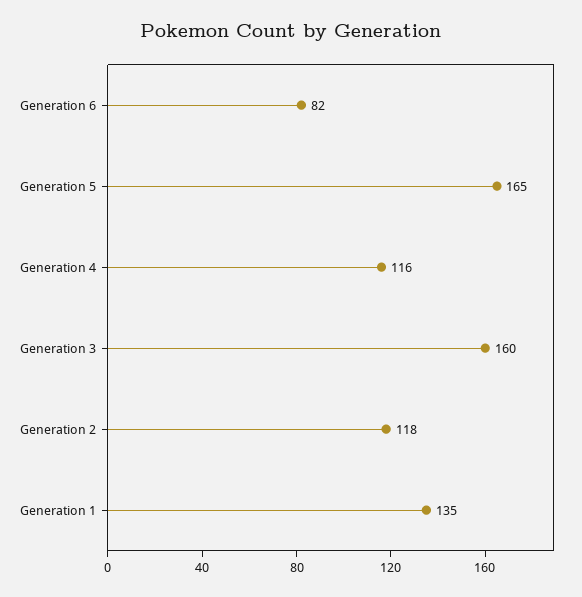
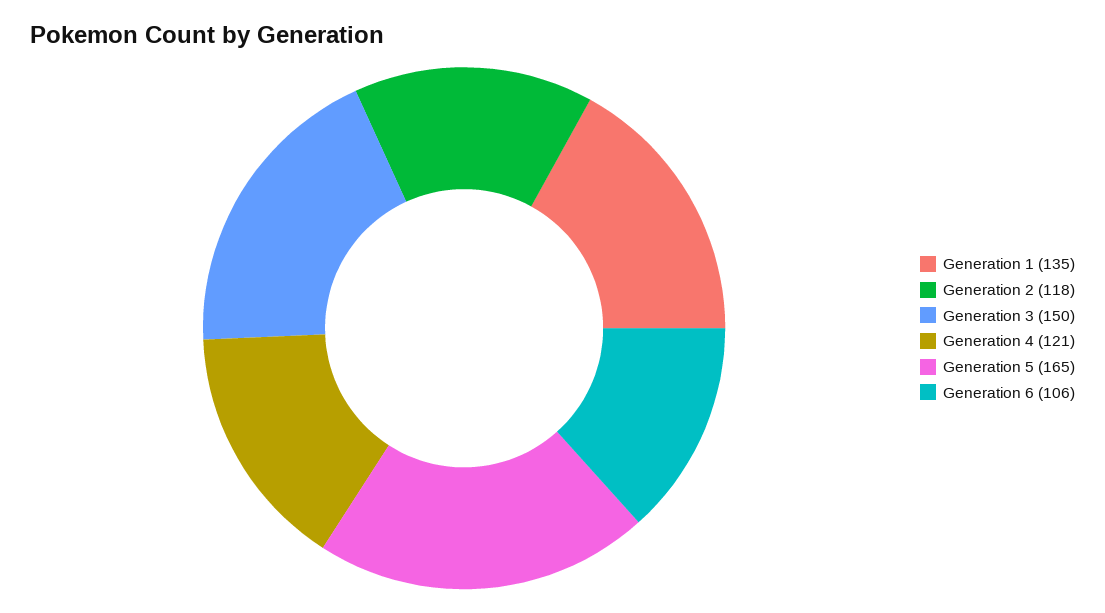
Generation 6: 82 -> 106
Generation 4: 116 -> 121
Generation 3: 160 -> 150

